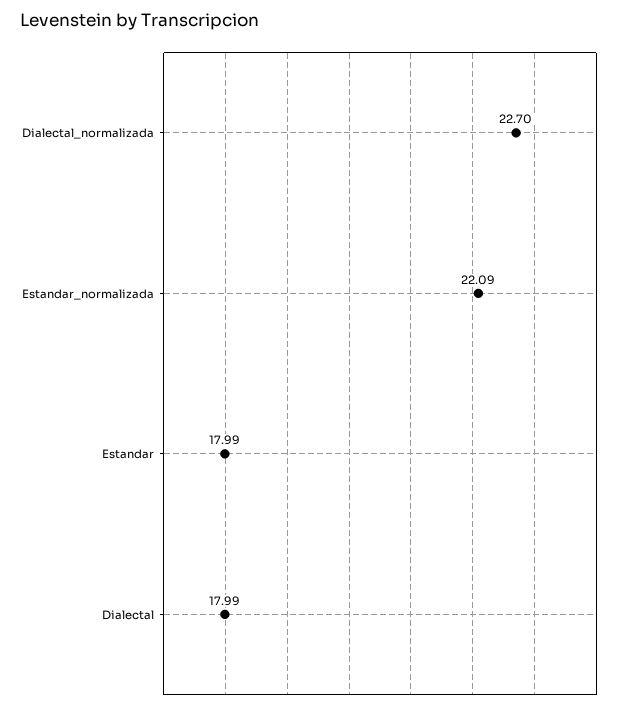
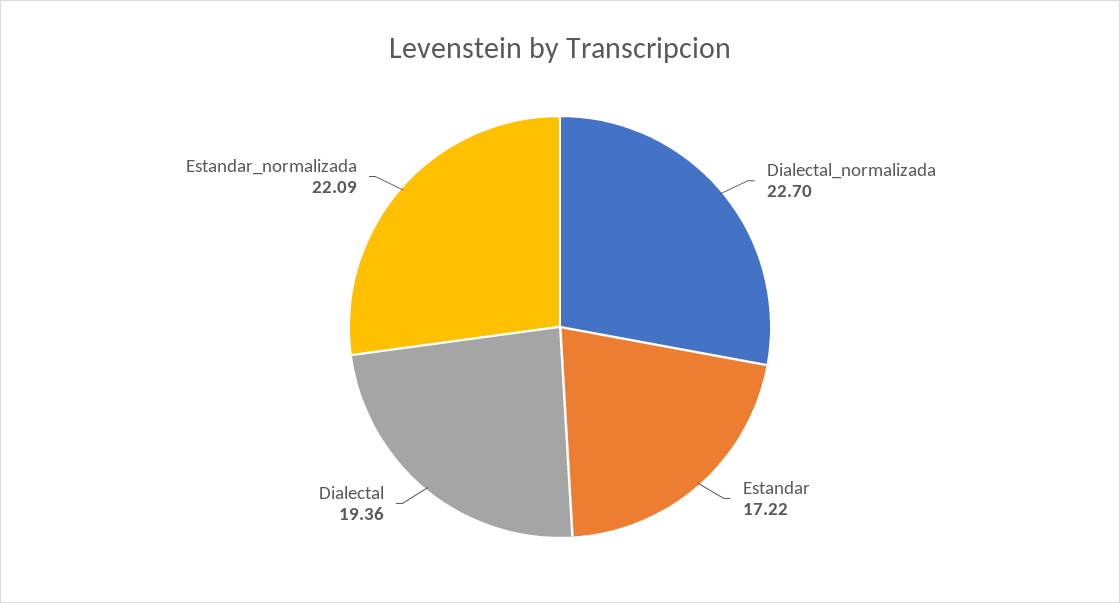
Estandar: 17.99 -> 17.22
Dialectal: 17.99 -> 19.36

